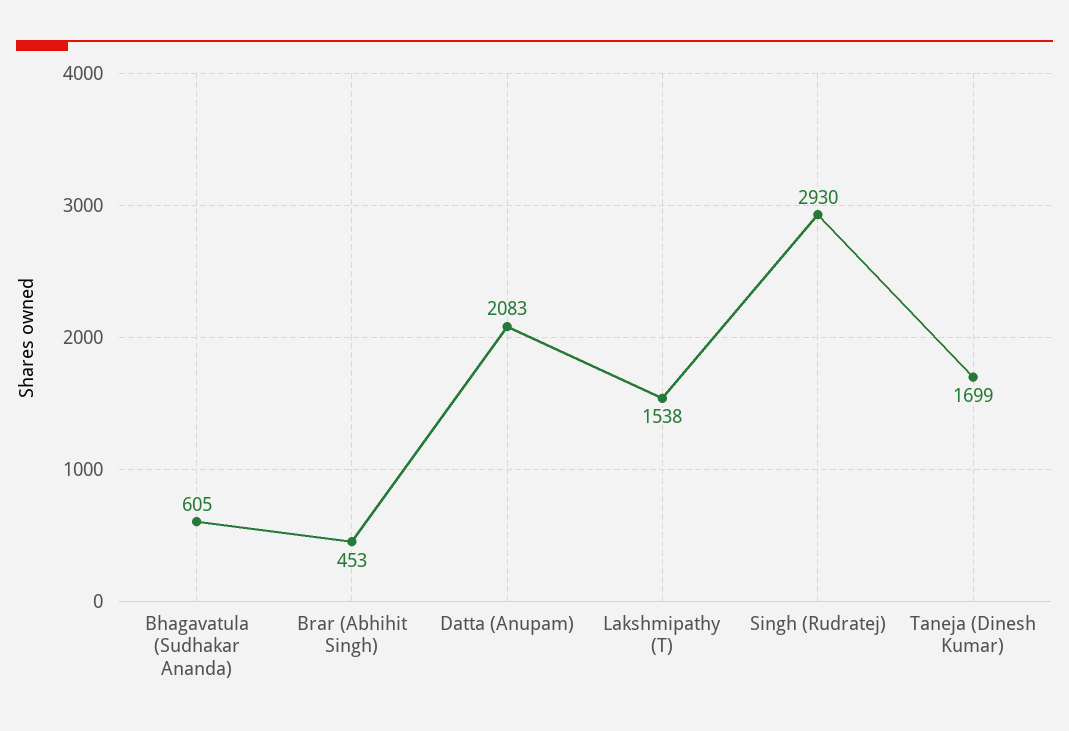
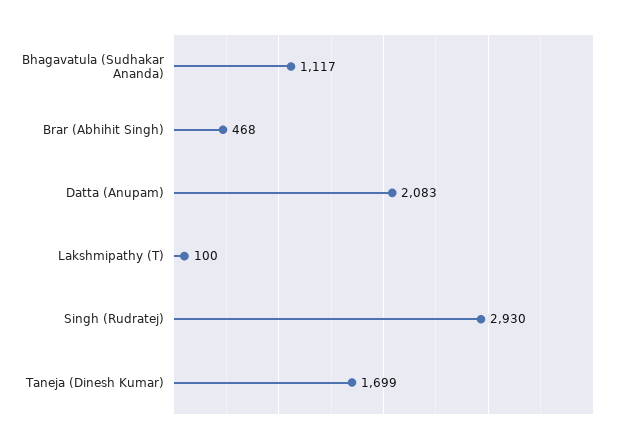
Bhagavatula (Sudhakar Ananda): 605 -> 1117
Brar (Abhihit Singh): 453 -> 468
Lakshmipathy (T): 1538 -> 100

